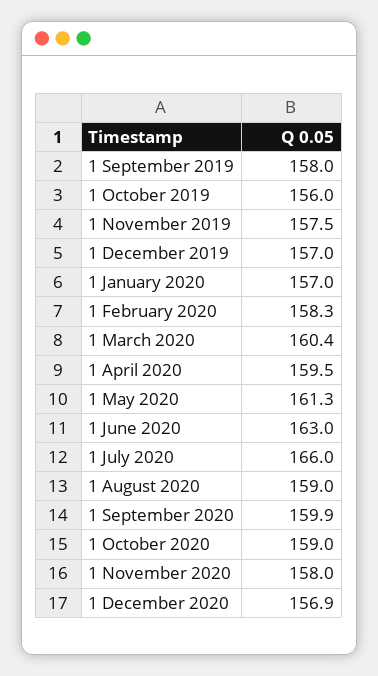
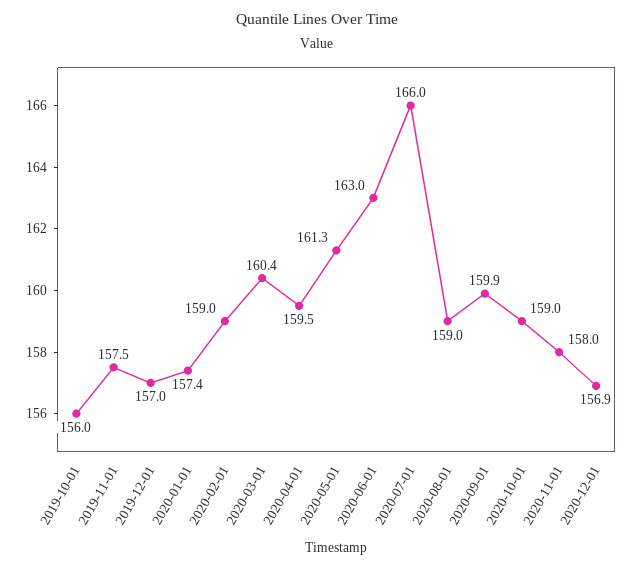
1 September 2019: 158 -> none
1 January 2020: 157 -> 157.4
1 February 2020: 158.3 -> 159

